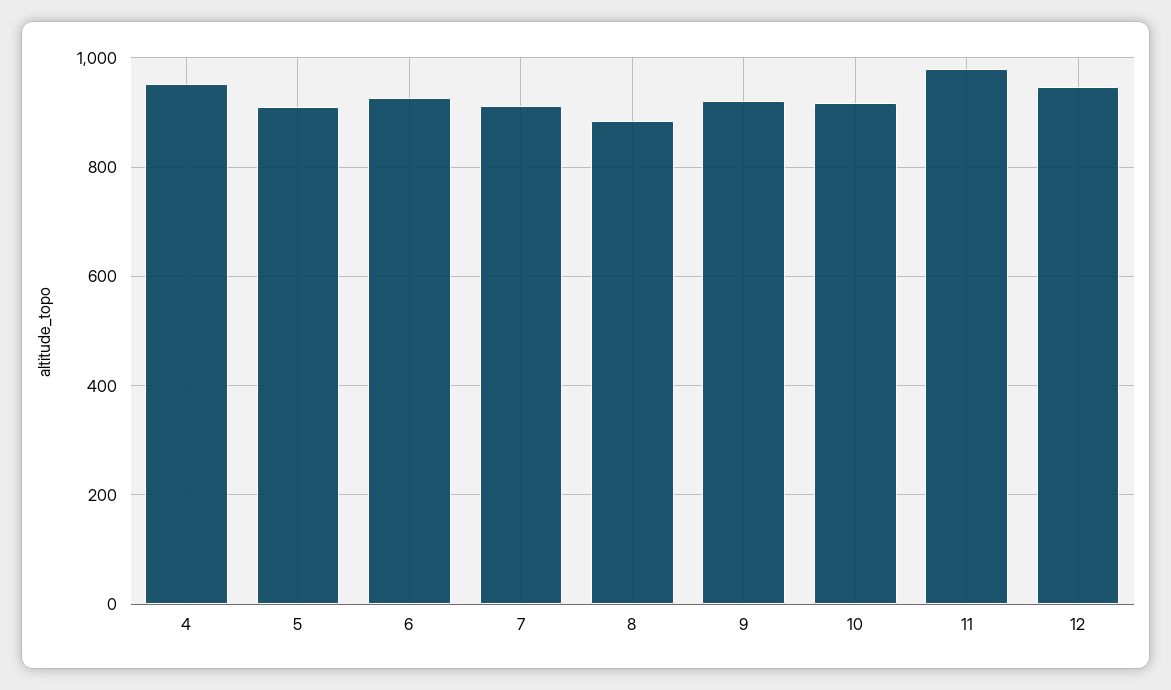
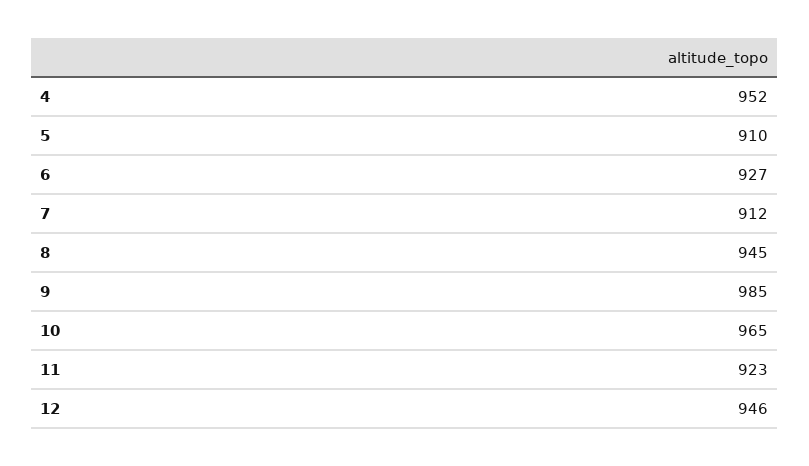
8: 880 -> 945
9: 920 -> 985
10: 920 -> 965
11: 980 -> 923

